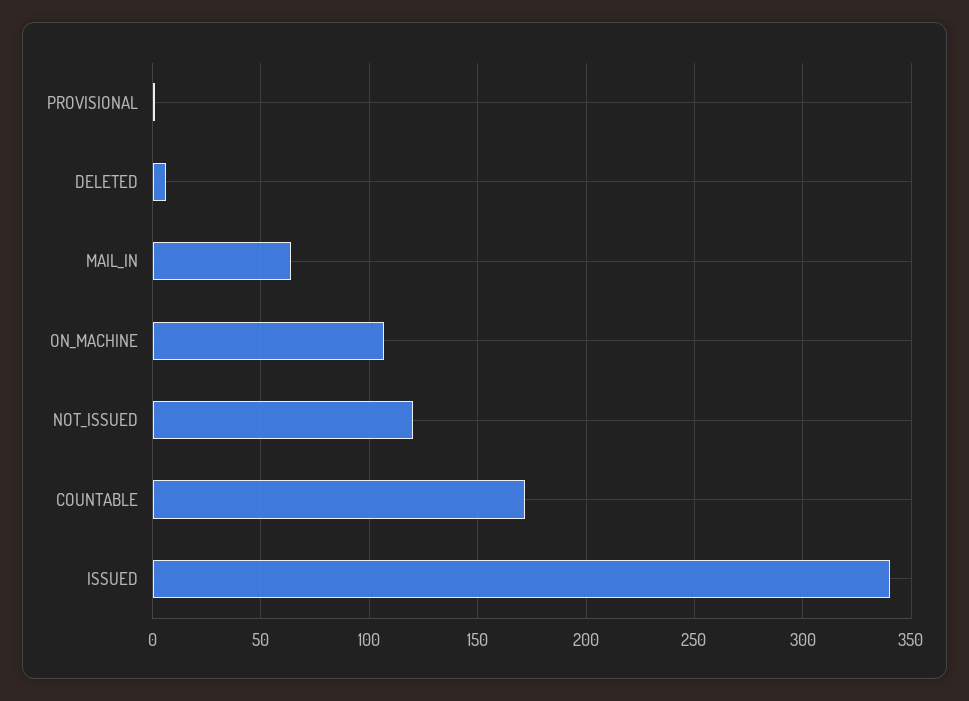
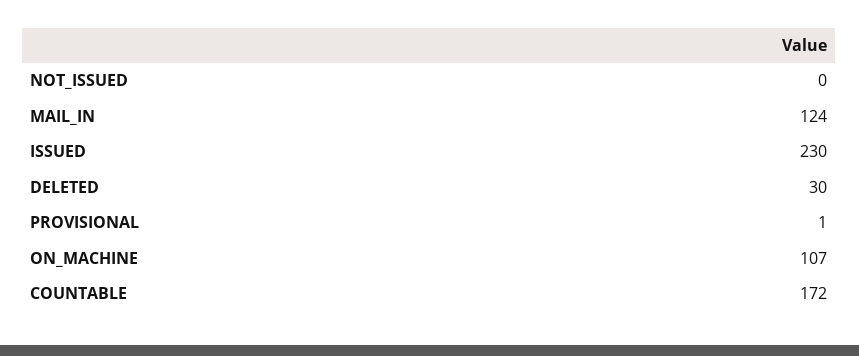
DELETED: 5 -> 30
MAIL_IN: 65 -> 124
NOT_ISSUED: 120 -> 0
ISSUED: 340 -> 230

